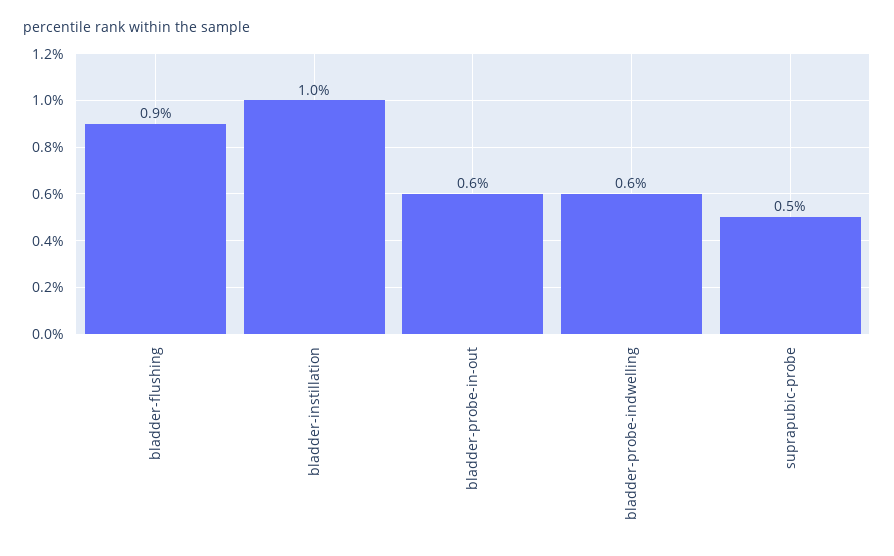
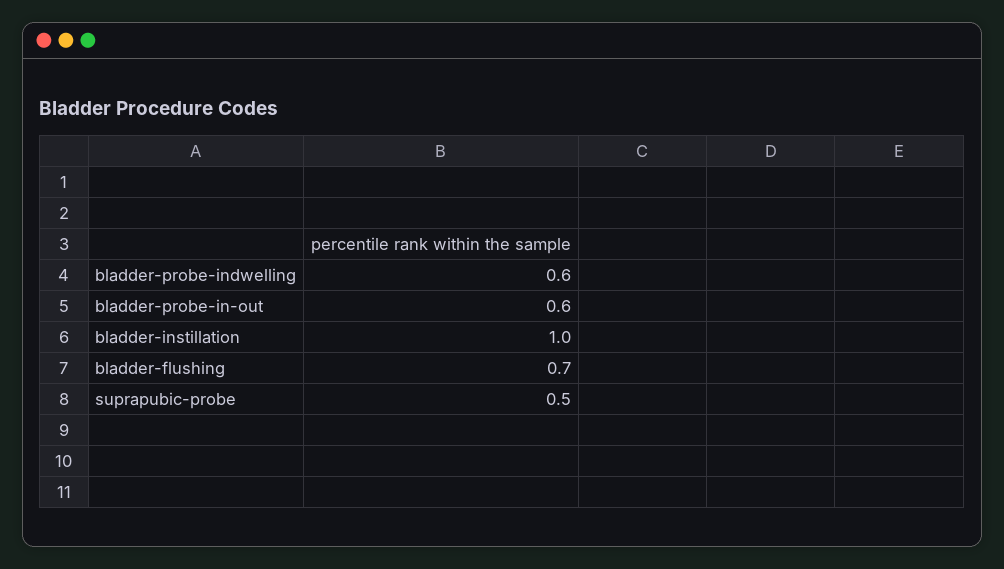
bladder-flushing: 0.9 -> 0.7

